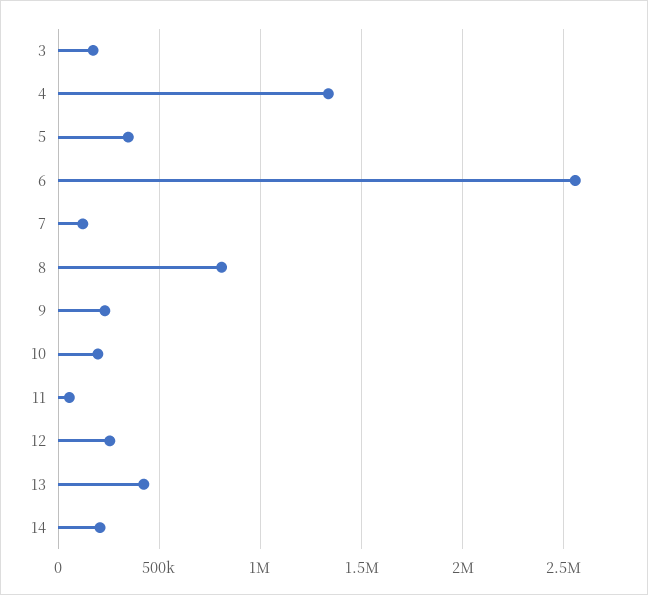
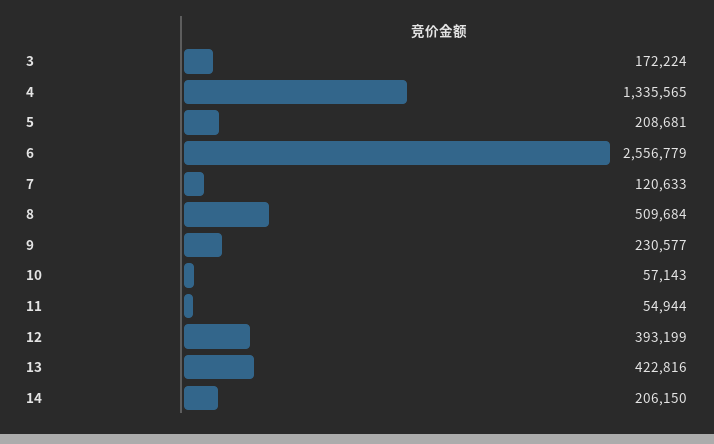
5: 350000 -> 208681
8: 800000 -> 509684
10: 200000 -> 57143
12: 250000 -> 393199

